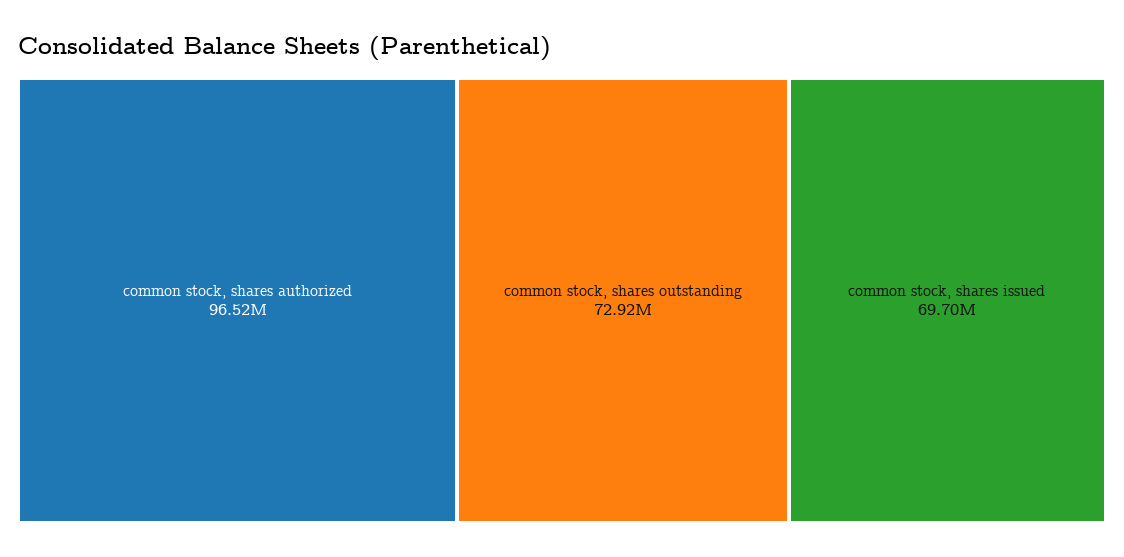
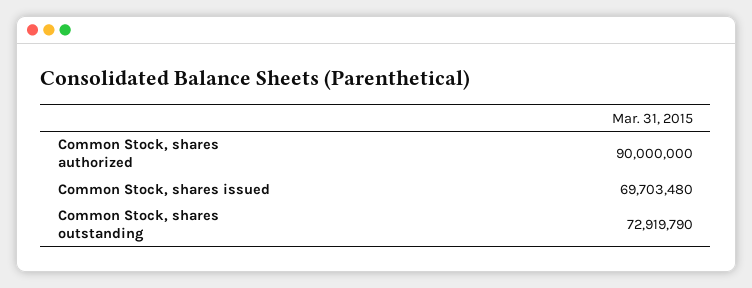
common stock, shares authorized: 96520000 -> 90000000

